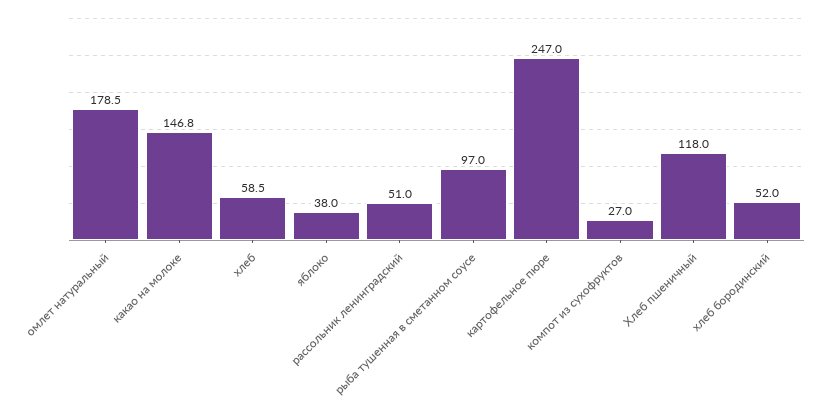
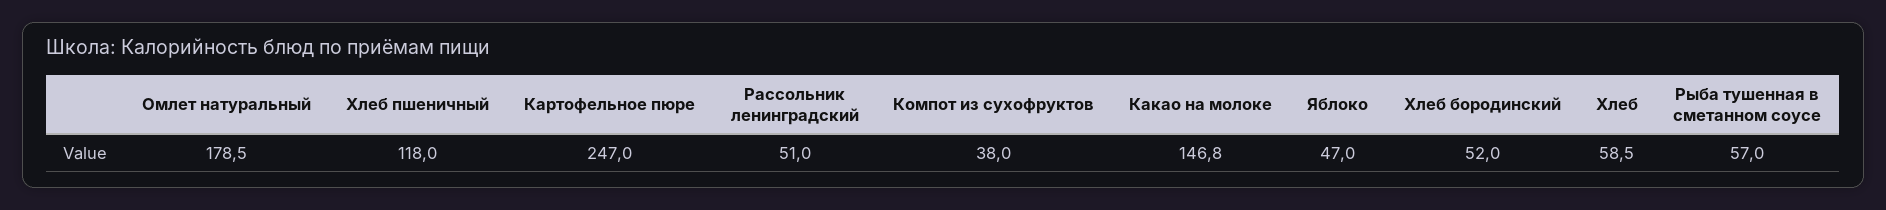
яблоко: 38 -> 47
рыба тушенная в сметанном соусе: 97 -> 57
компот из сухофруктов: 27 -> 38

